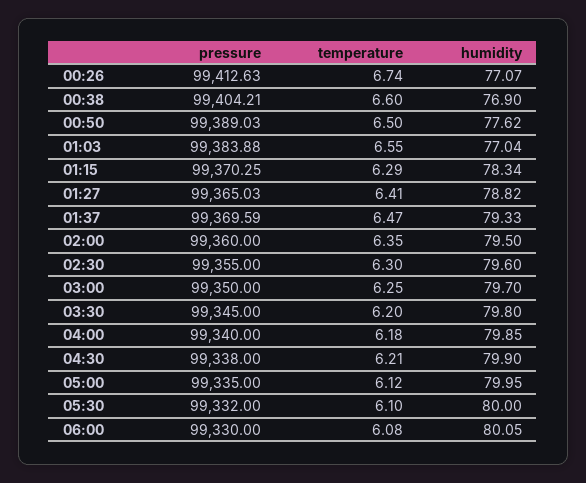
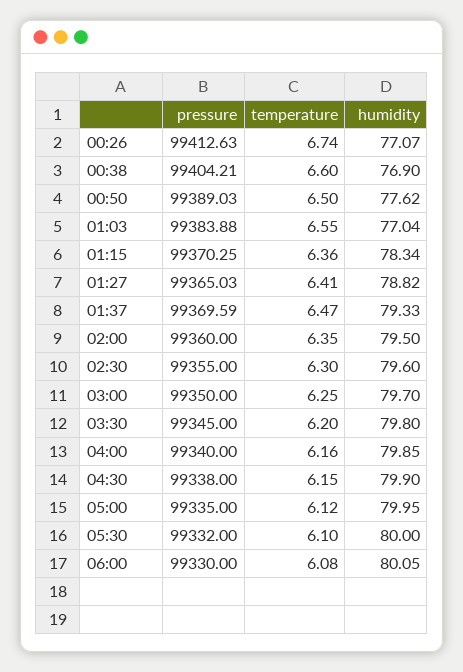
temperature, 01:15: 6.29 -> 6.36
temperature, 04:00: 6.18 -> 6.16
temperature, 04:30: 6.21 -> 6.15

